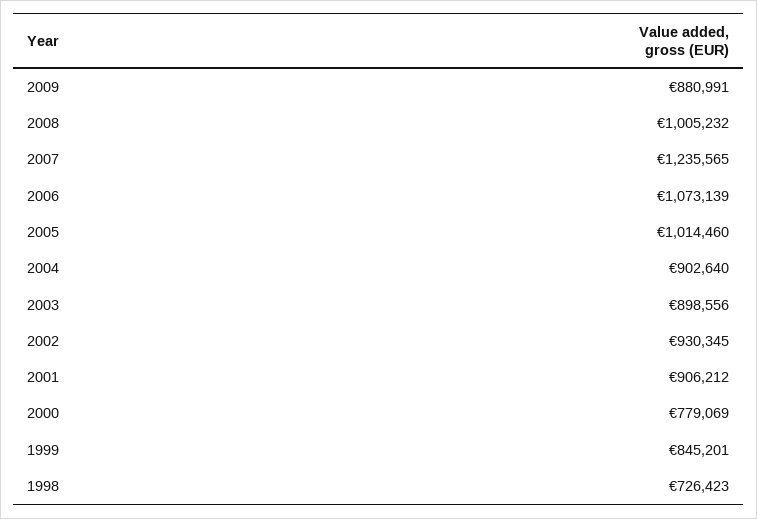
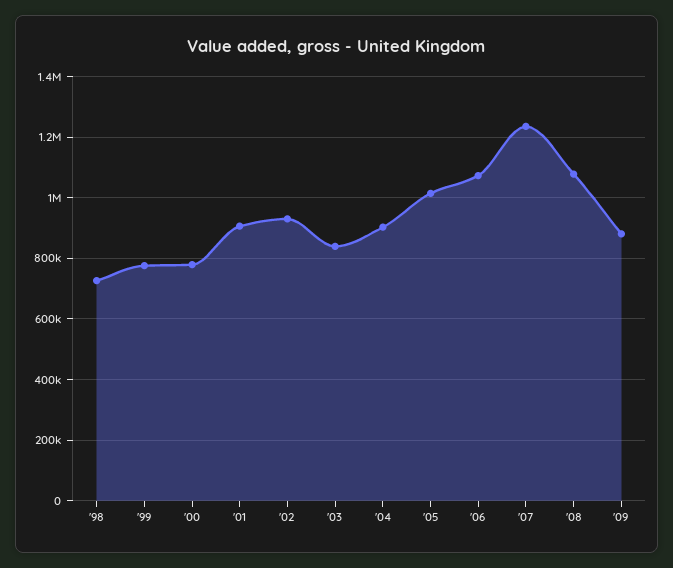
2008: 1005232 -> 1080000
2003: 898556 -> 840000
1999: 845201 -> 780000

